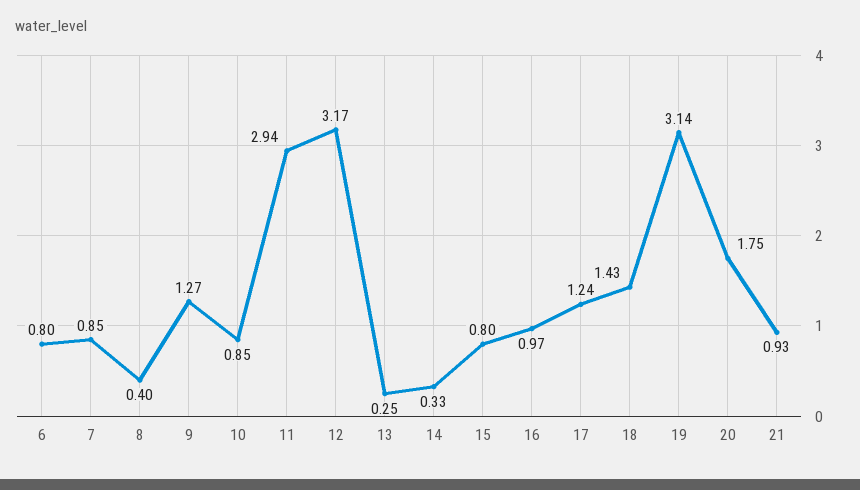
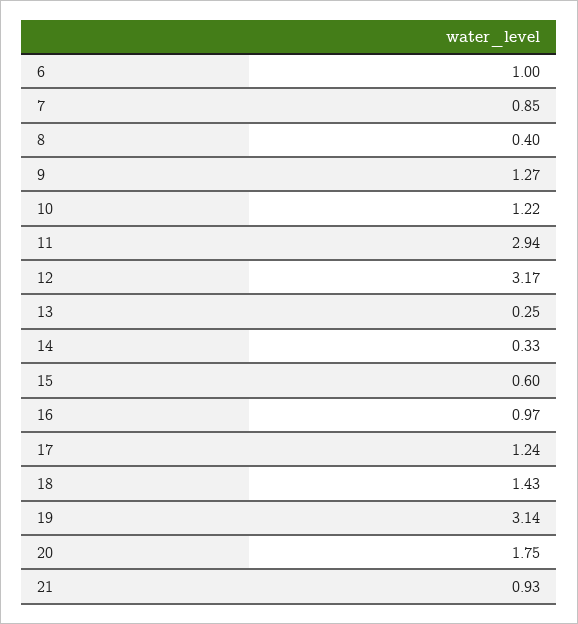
6: 0.8 -> 1
10: 0.85 -> 1.22
15: 0.8 -> 0.6

